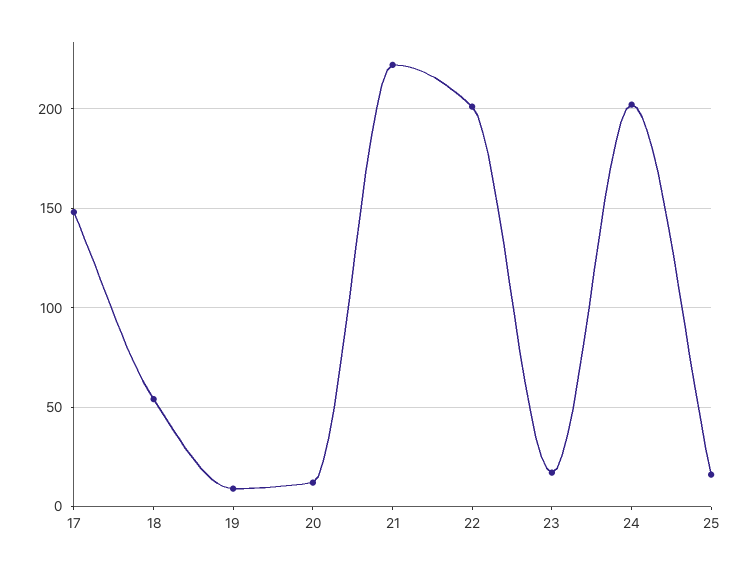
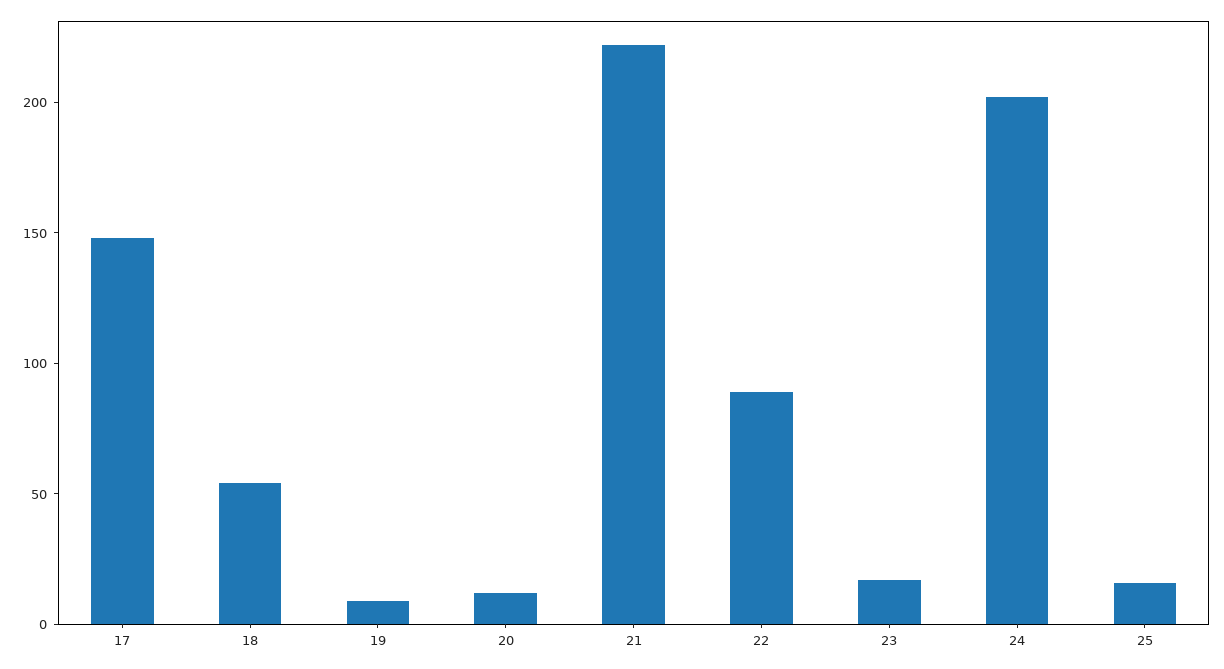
22: 200 -> 90

